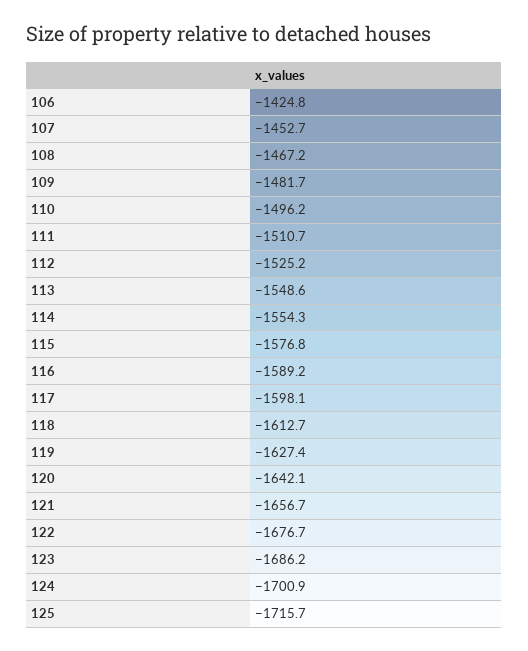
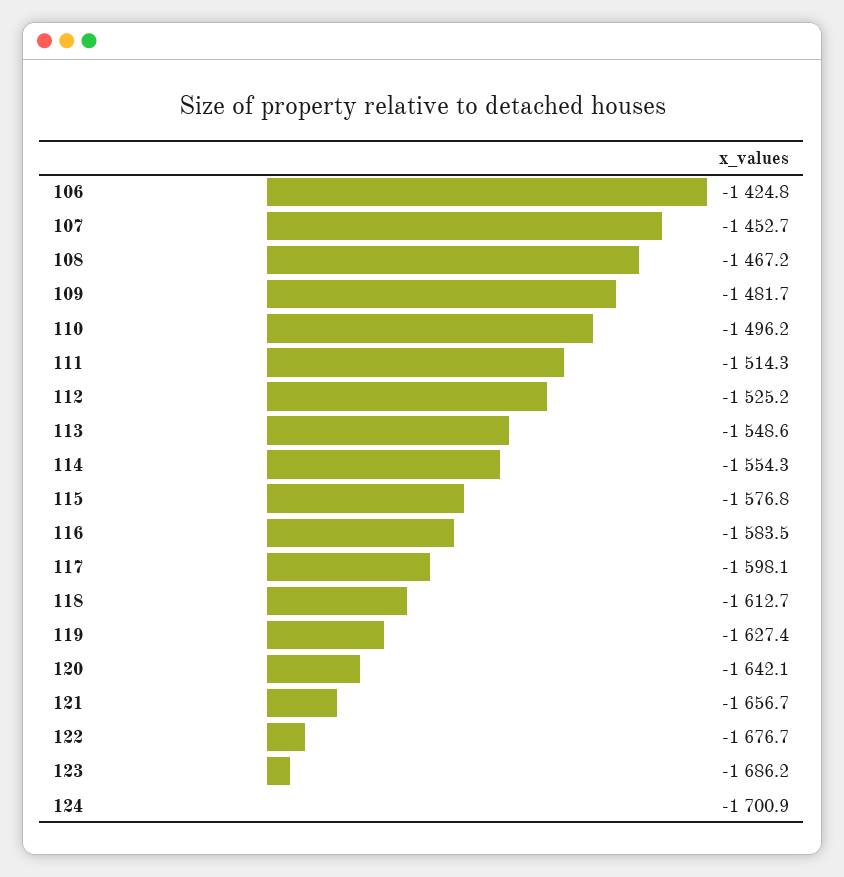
111: -1510.7 -> -1514.3
116: -1589.2 -> -1583.5
125: -1715.7 -> none

